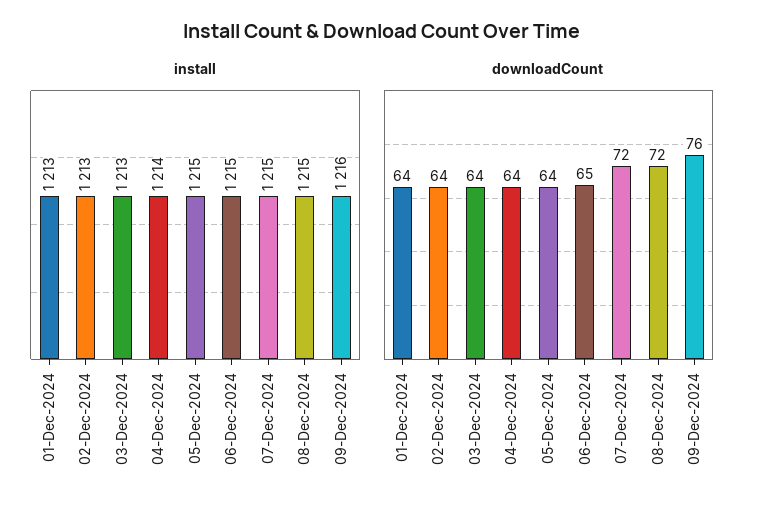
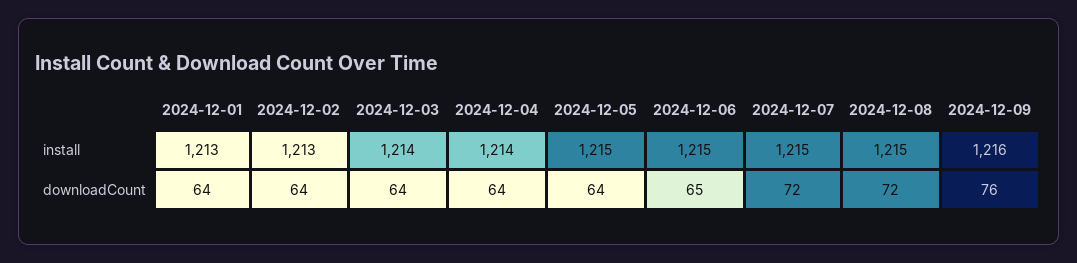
install, 03-Dec-2024: 1213 -> 1214

